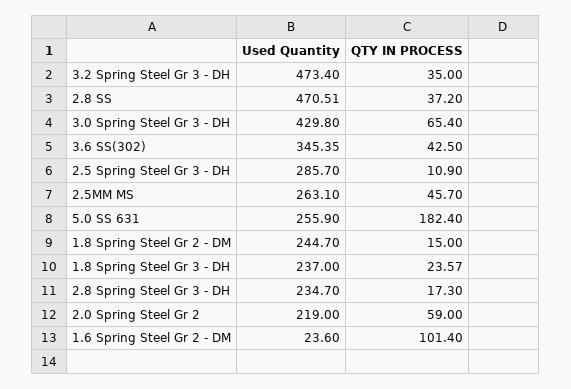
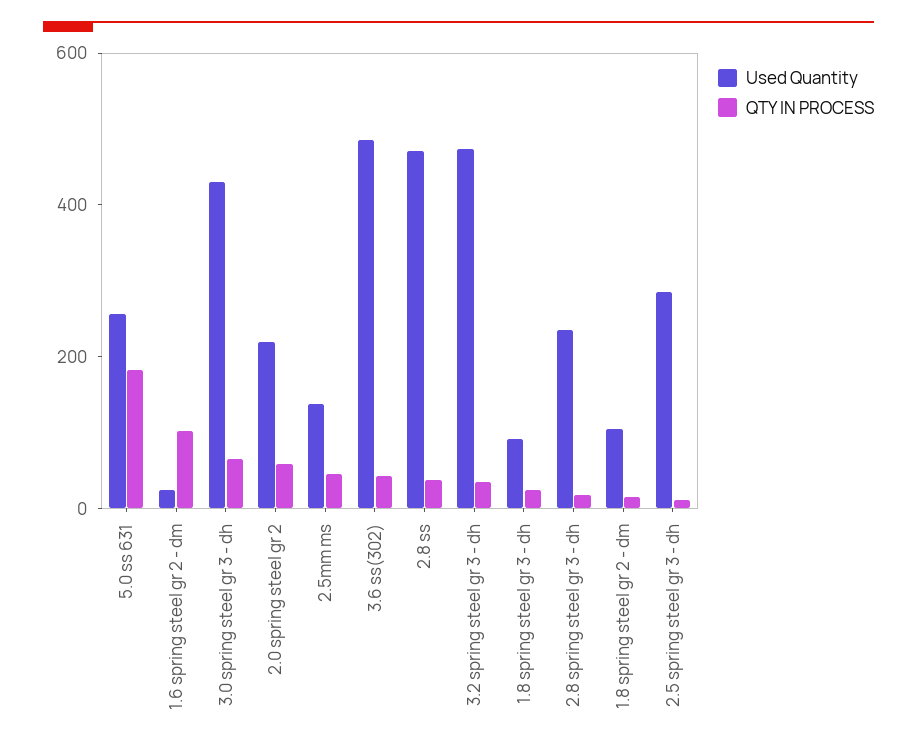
Used Quantity, 3.6 SS(302): 345.35 -> 500
Used Quantity, 2.5MM MS: 263.1 -> 150
Used Quantity, 1.8 Spring Steel Gr 2 - DM: 244.7 -> 100
Used Quantity, 1.8 Spring Steel Gr 3 - DH: 237 -> 100

